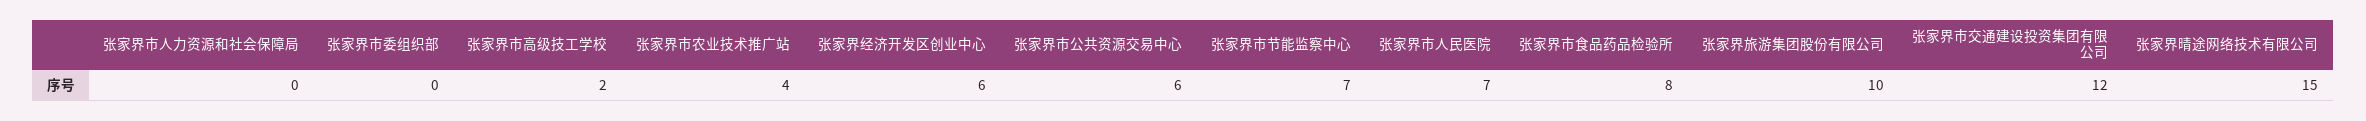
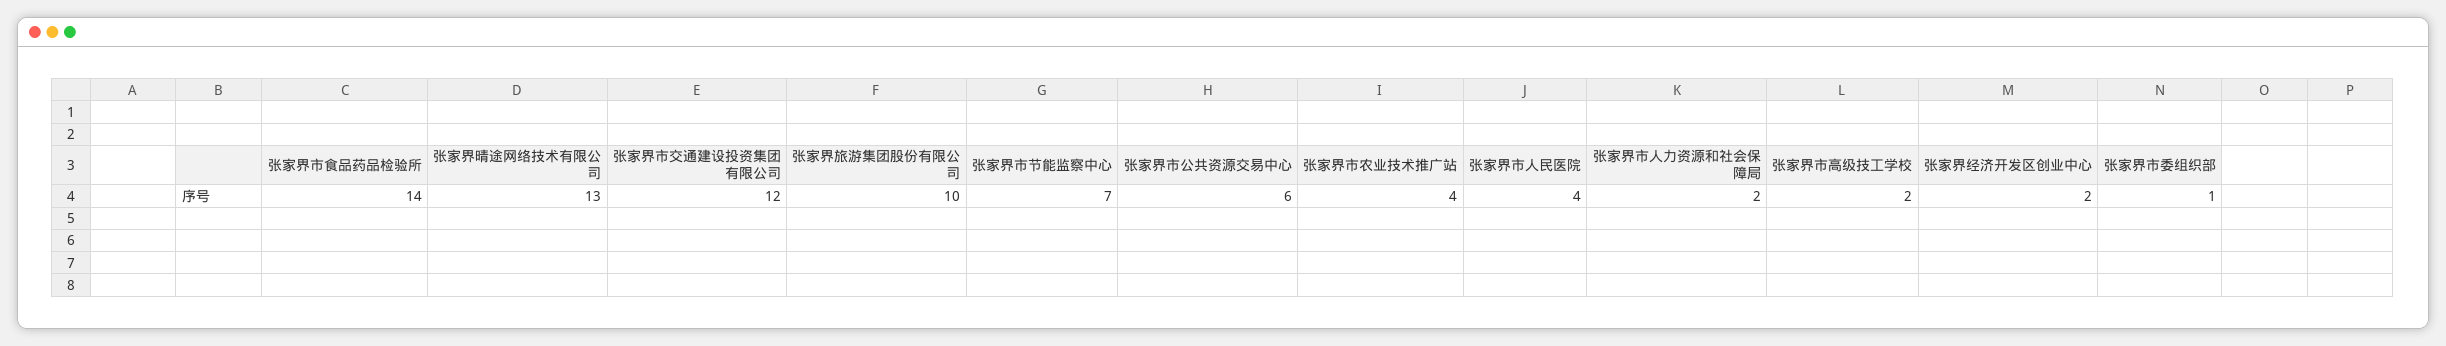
张家界市人力资源和社会保障局: 0 -> 2
张家界市委组织部: 0 -> 1
张家界经济开发区创业中心: 6 -> 2
张家界市人民医院: 7 -> 4
张家界市食品药品检验所: 8 -> 14
张家界晴途网络技术有限公司: 15 -> 13

